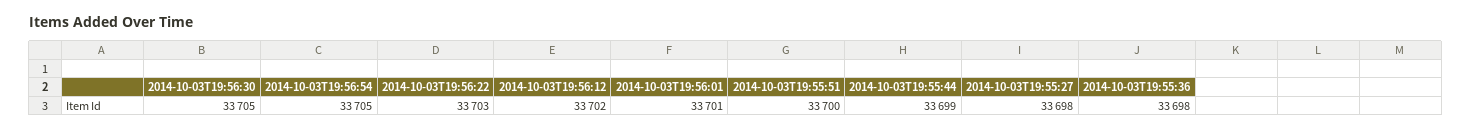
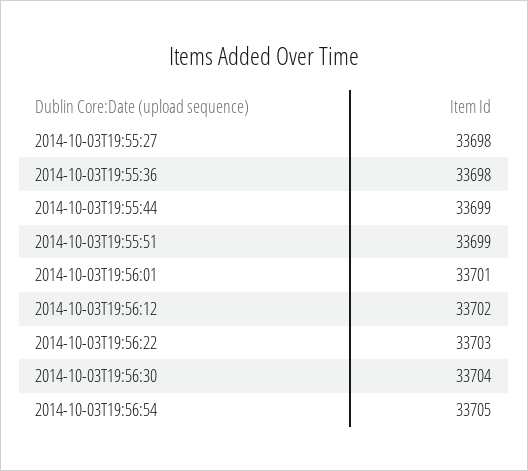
2014-10-03T19:56:30: 33705 -> 33704
2014-10-03T19:55:51: 33700 -> 33699

